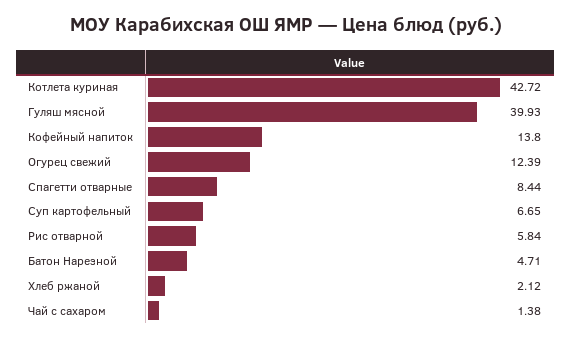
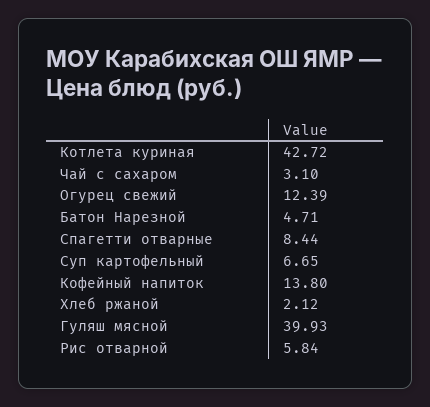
Чай с сахаром: 1.38 -> 3.1

